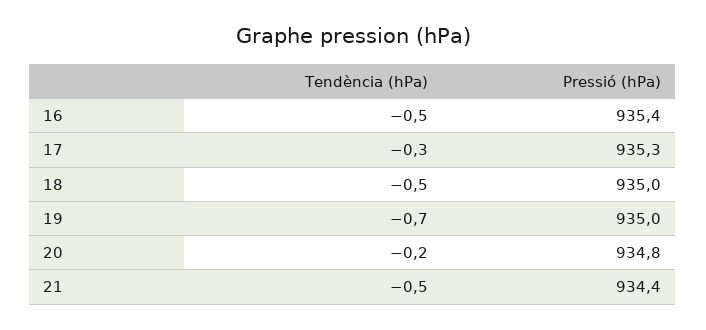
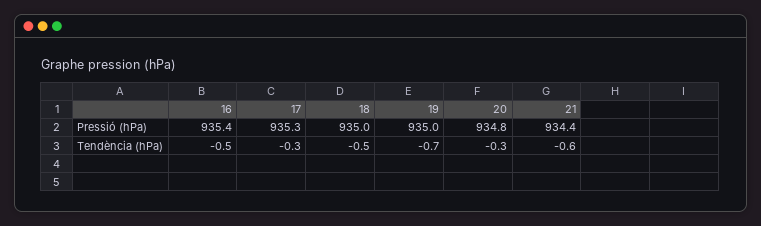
Tendència (hPa), 20: -0.2 -> -0.3
Tendència (hPa), 21: -0.5 -> -0.6

